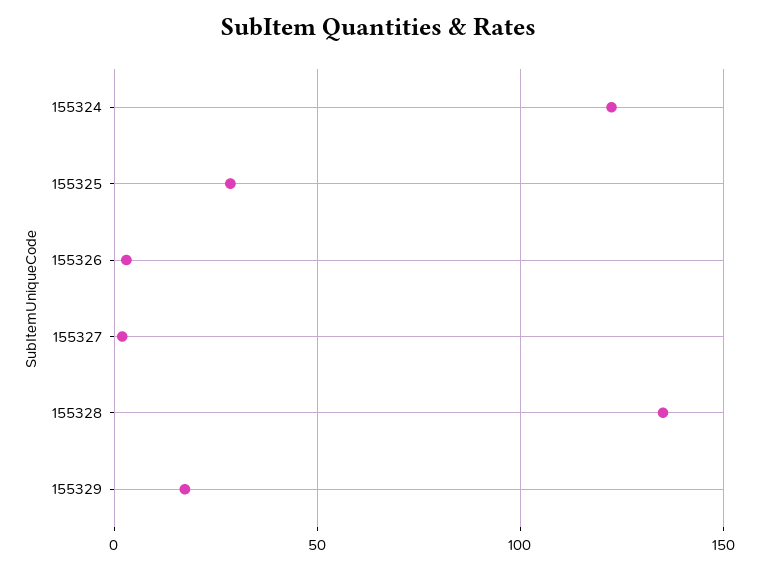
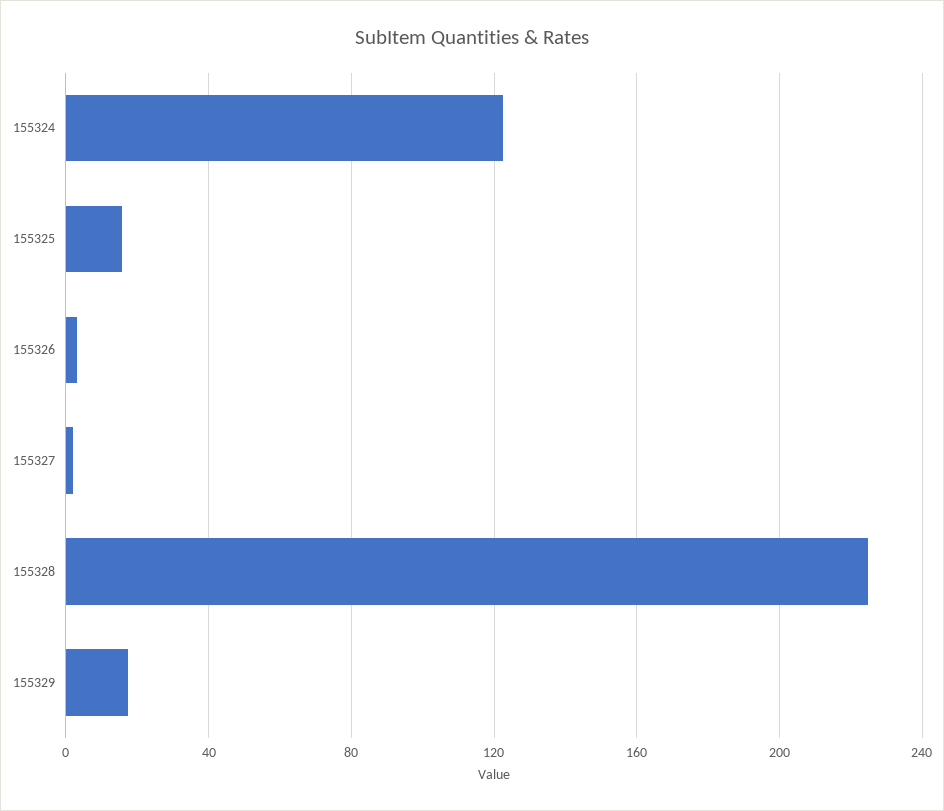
155325: 30 -> 15
155328: 135 -> 225

